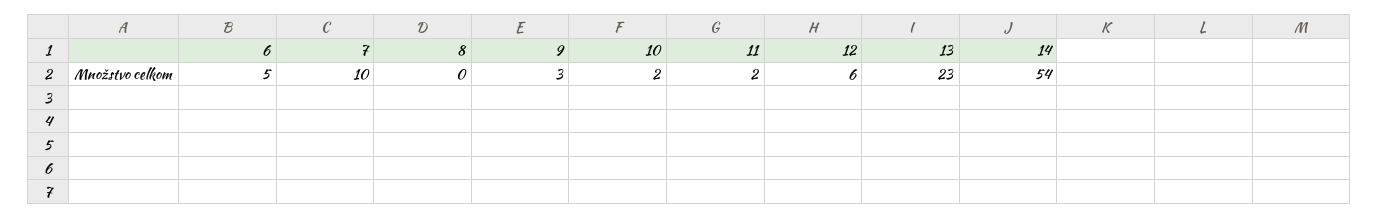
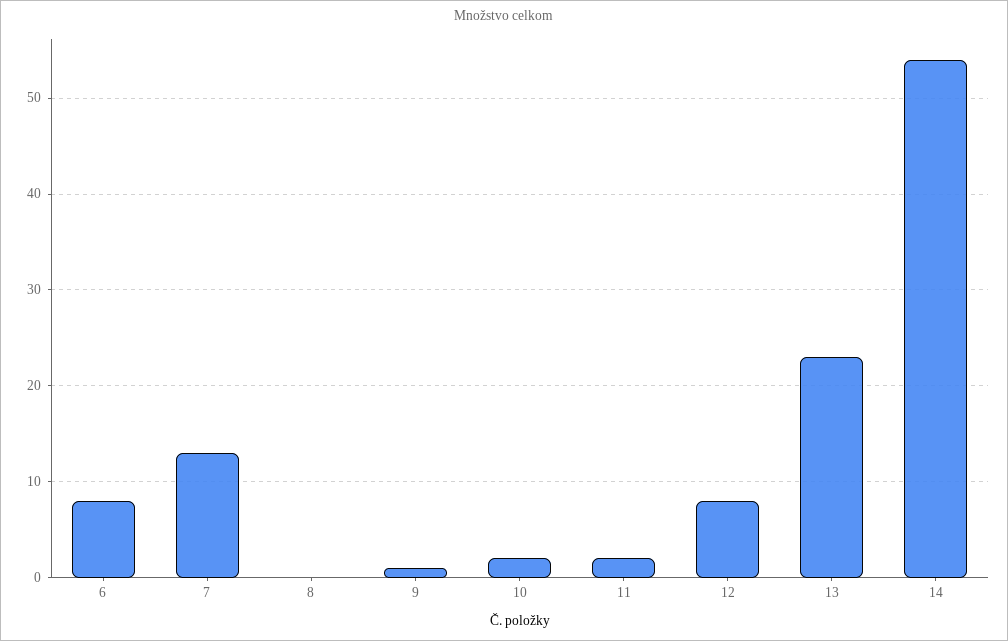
6: 5 -> 8
7: 10 -> 13
9: 3 -> 1
12: 6 -> 8

